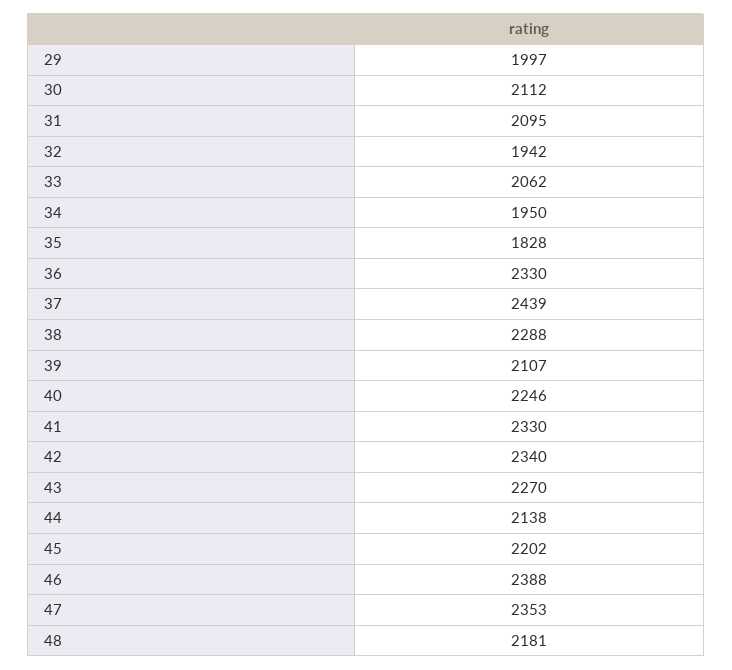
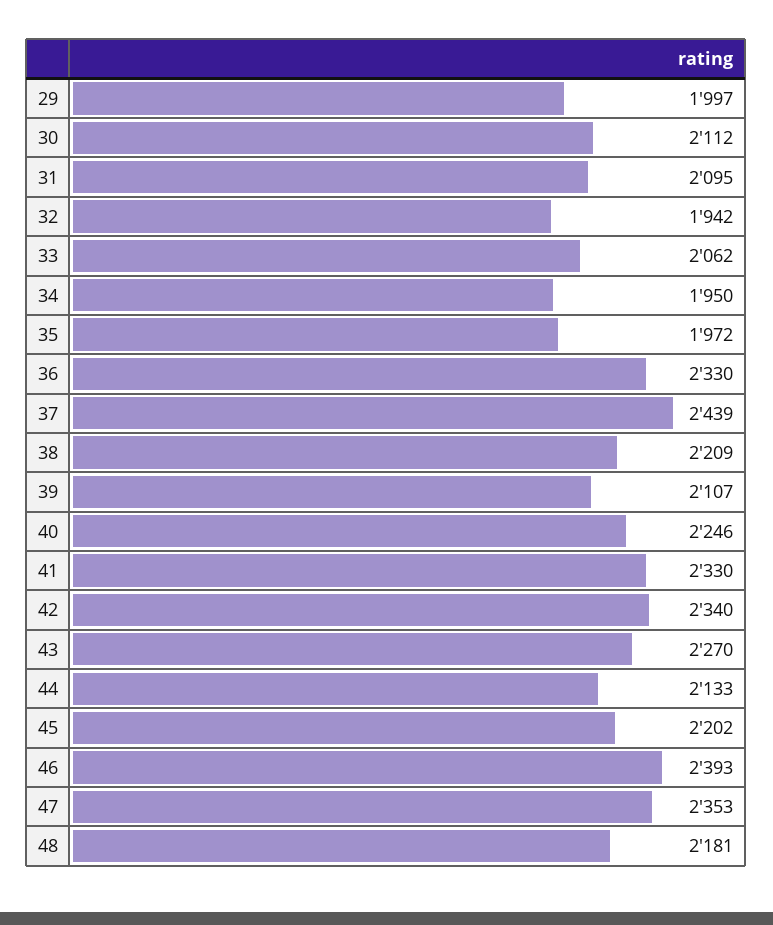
35: 1828 -> 1972
38: 2288 -> 2209
44: 2138 -> 2133
46: 2388 -> 2393

